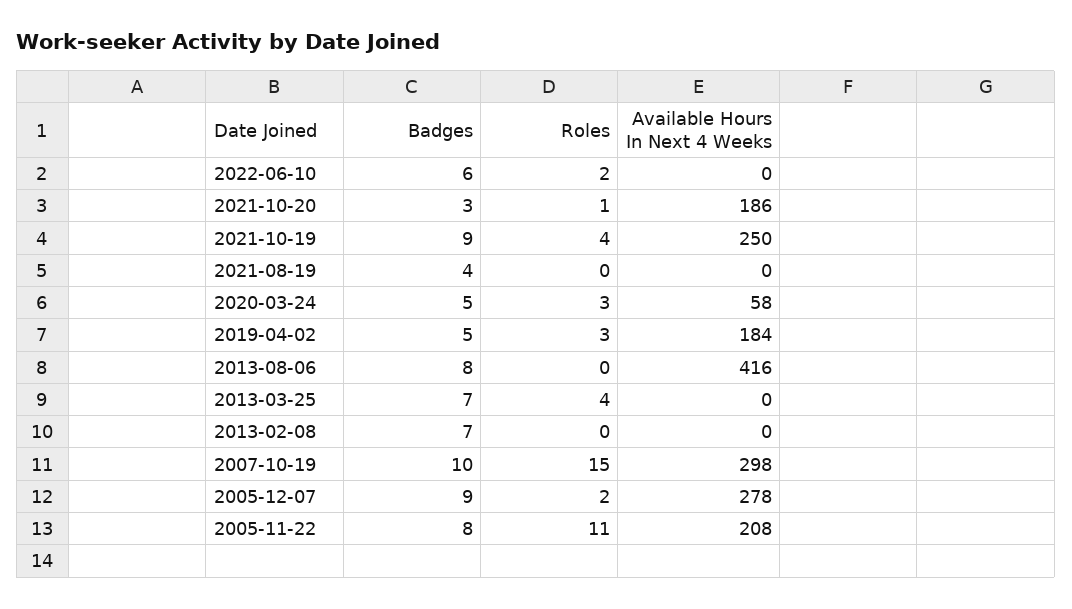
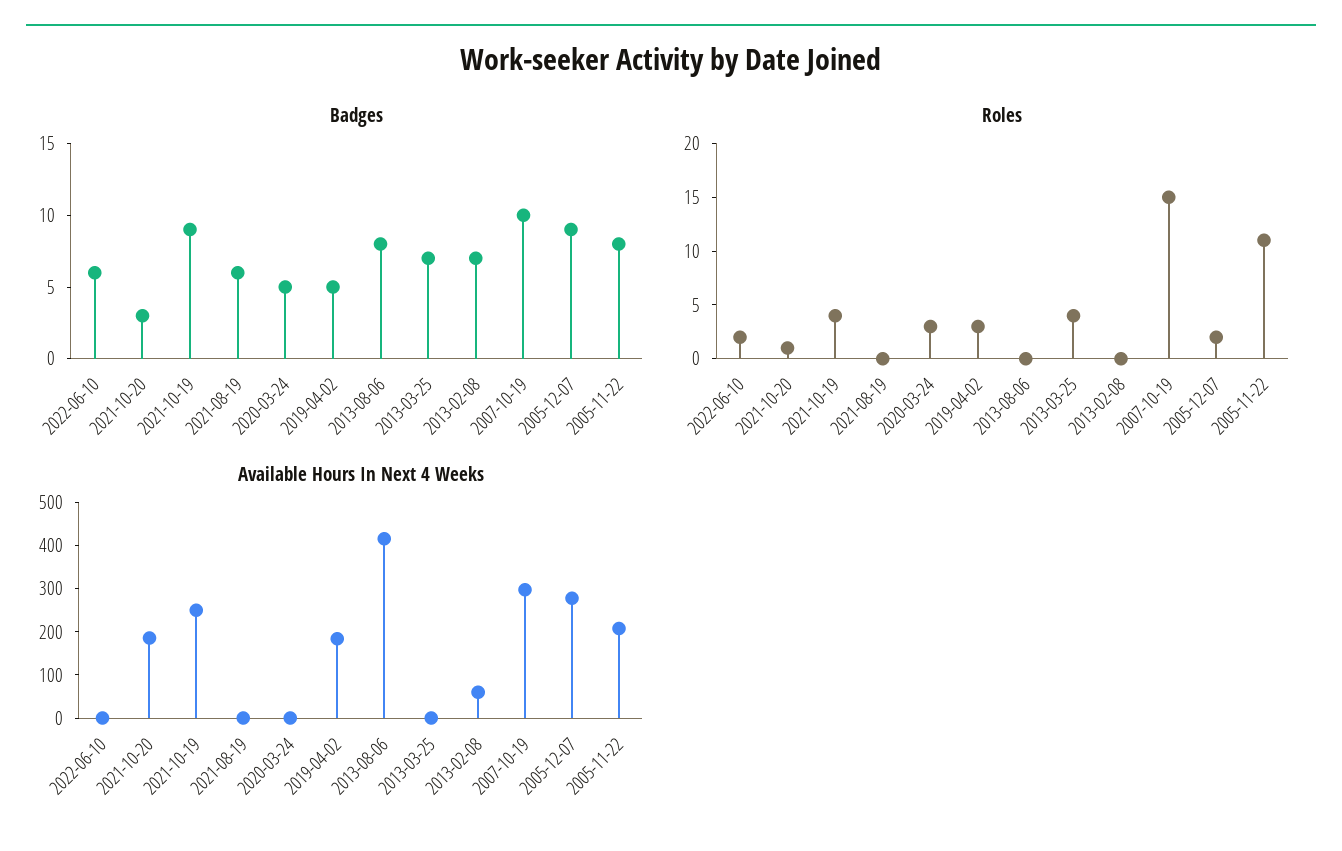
Badges, 2021-08-19: 4 -> 6
Available Hours In Next 4 Weeks, 2020-03-24: 58 -> 0
Available Hours In Next 4 Weeks, 2013-02-08: 0 -> 60

